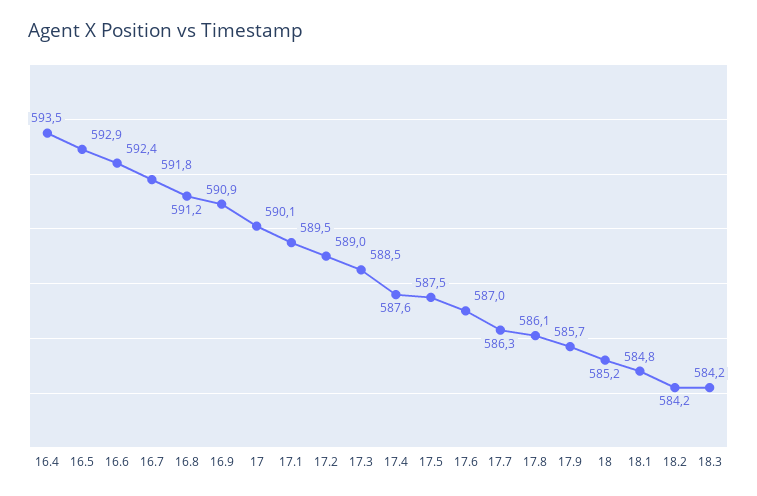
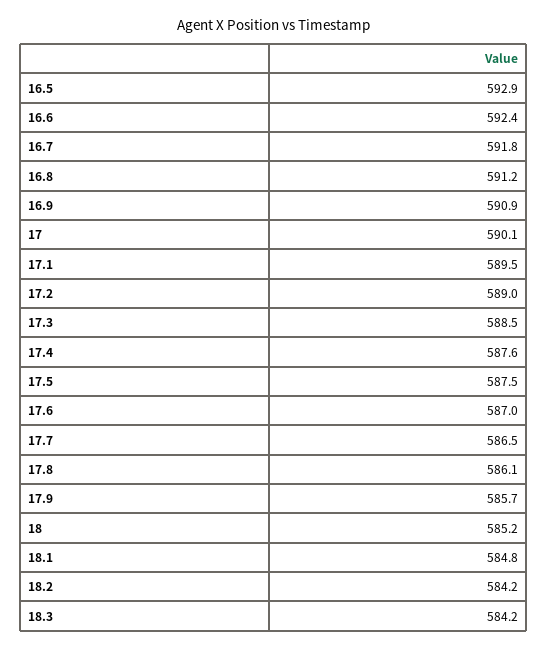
16.4: 593.5 -> none
17.7: 586.3 -> 586.5

